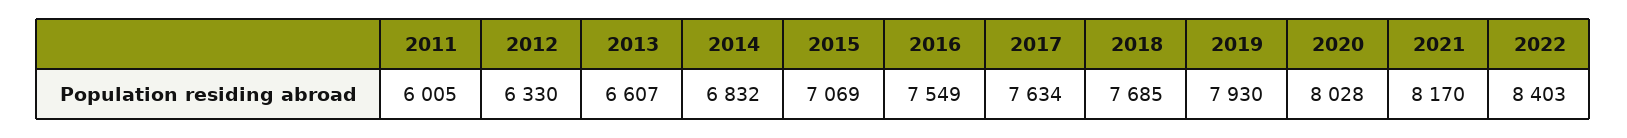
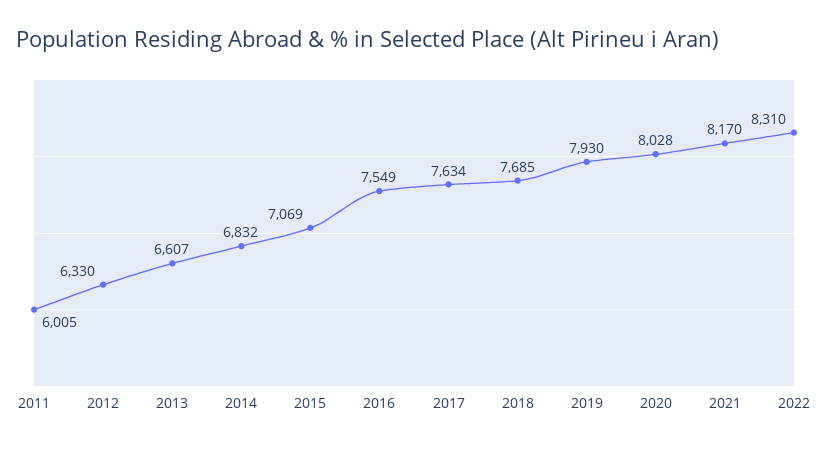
2022: 8403 -> 8310

